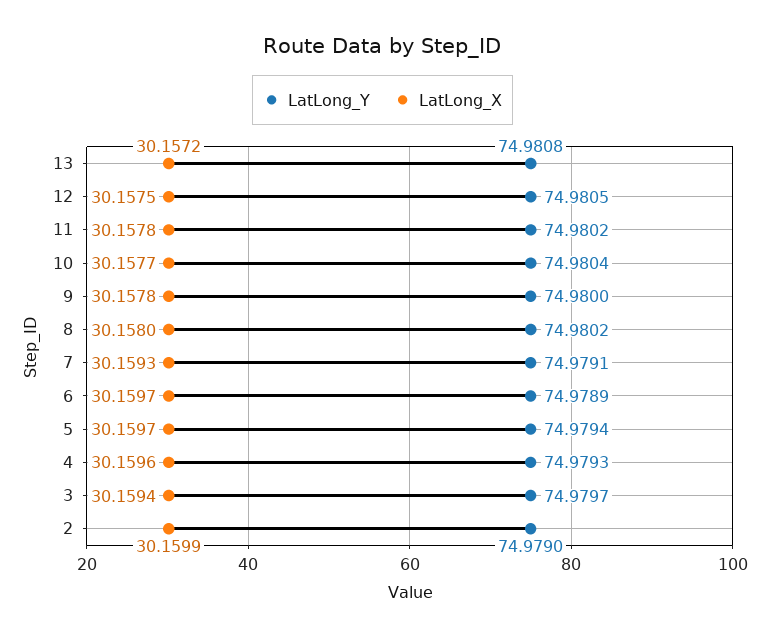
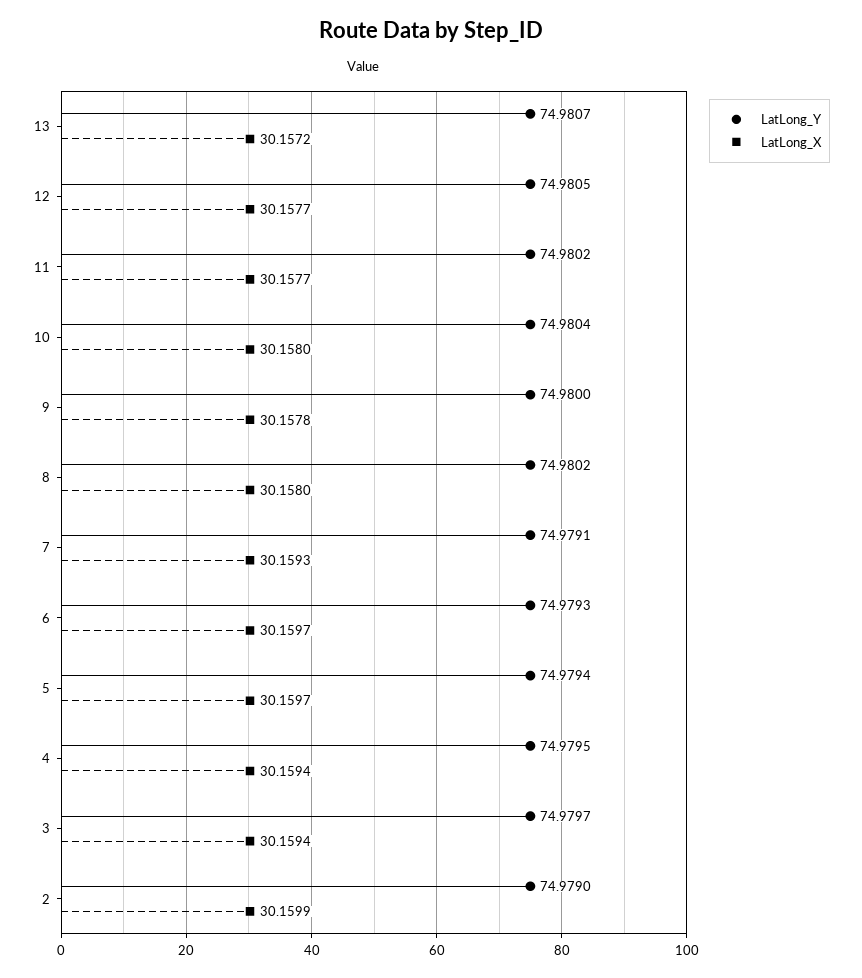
LatLong_Y, 13: 74.9808 -> 74.9807
LatLong_X, 12: 30.1575 -> 30.1577
LatLong_X, 11: 30.1578 -> 30.1577
LatLong_X, 10: 30.1577 -> 30.158
LatLong_Y, 6: 74.9789 -> 74.9793
LatLong_Y, 4: 74.9793 -> 74.9795
LatLong_X, 4: 30.1596 -> 30.1594

